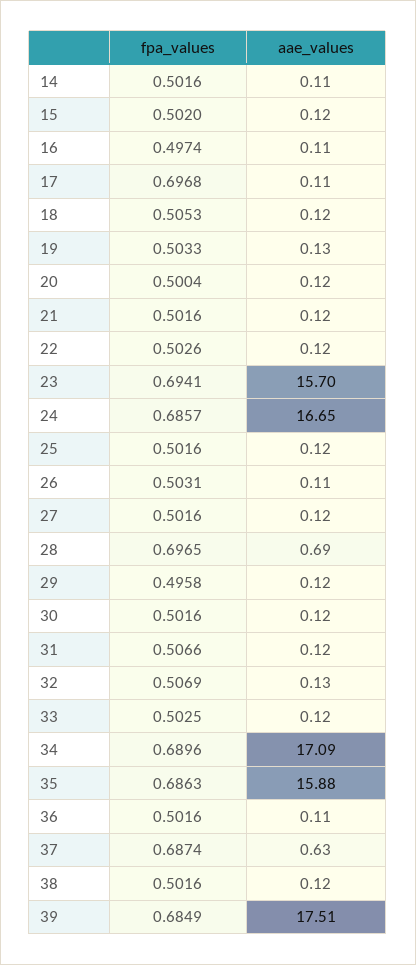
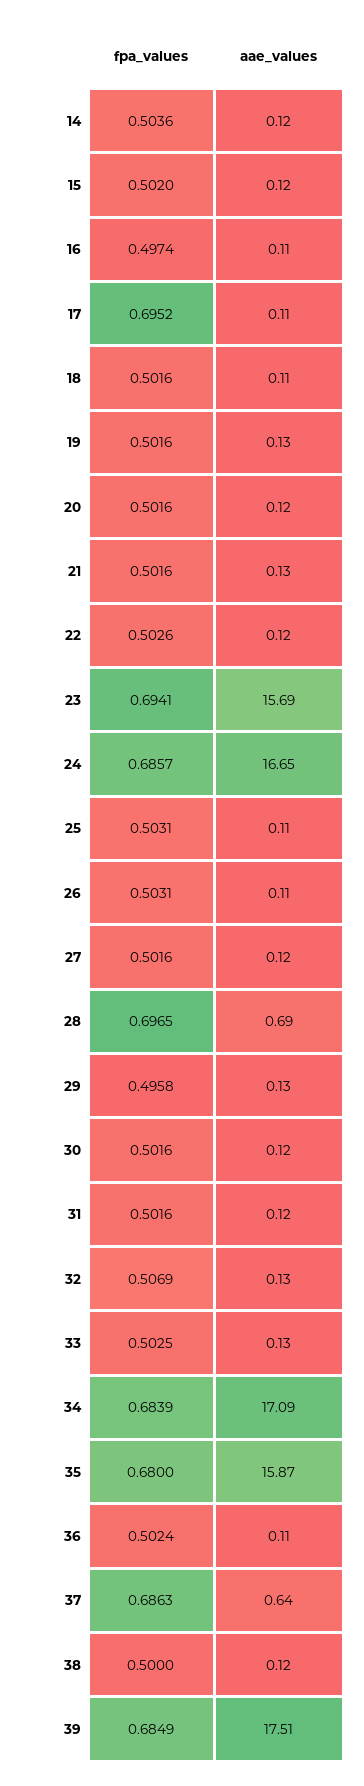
fpa_values, 14: 0.5016 -> 0.5036
aae_values, 14: 0.11 -> 0.12
fpa_values, 17: 0.6968 -> 0.6952
fpa_values, 18: 0.5053 -> 0.5016
aae_values, 18: 0.12 -> 0.11
fpa_values, 19: 0.5033 -> 0.5016
fpa_values, 20: 0.5004 -> 0.5016
aae_values, 21: 0.12 -> 0.13
aae_values, 23: 15.7 -> 15.69
fpa_values, 25: 0.5016 -> 0.5031
aae_values, 25: 0.12 -> 0.11
aae_values, 29: 0.12 -> 0.13
fpa_values, 31: 0.5066 -> 0.5016
aae_values, 33: 0.12 -> 0.13
fpa_values, 34: 0.6896 -> 0.6839
fpa_values, 35: 0.6863 -> 0.68
aae_values, 35: 15.88 -> 15.87
fpa_values, 36: 0.5016 -> 0.5024
fpa_values, 37: 0.6874 -> 0.6863
aae_values, 37: 0.63 -> 0.64
fpa_values, 38: 0.5016 -> 0.5

